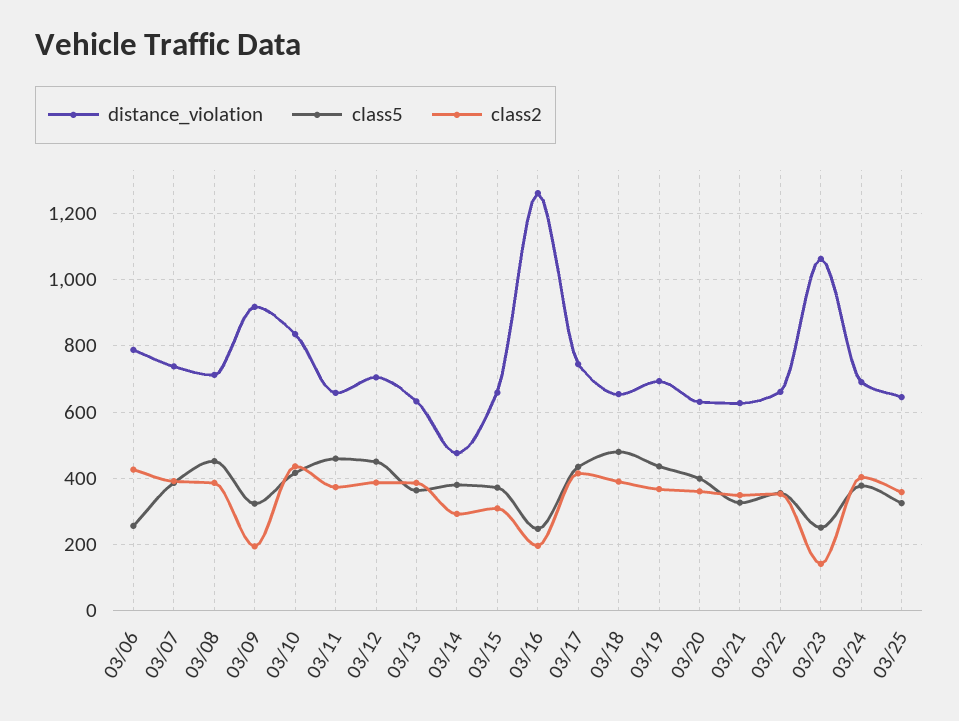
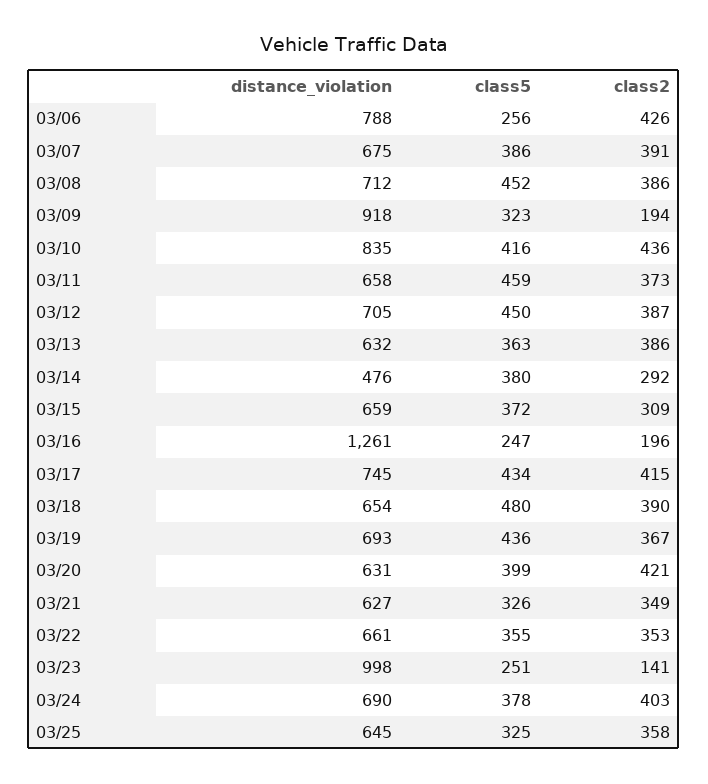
distance_violation, 03/07: 740 -> 675
class2, 03/20: 360 -> 421
distance_violation, 03/23: 1060 -> 998

